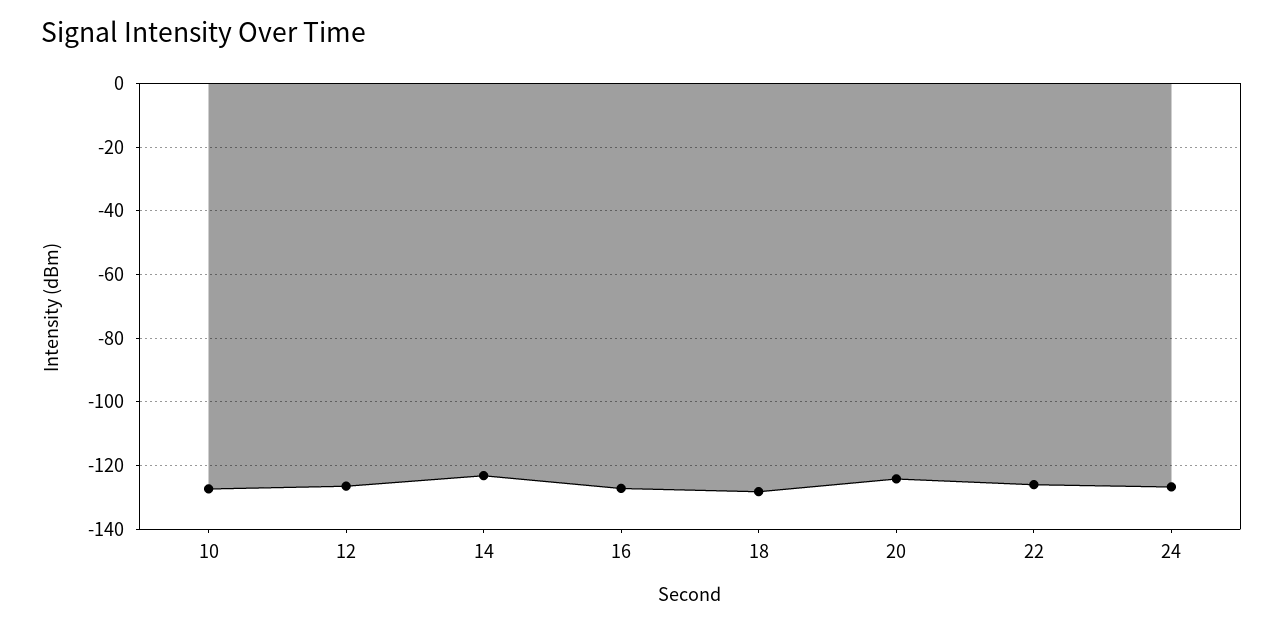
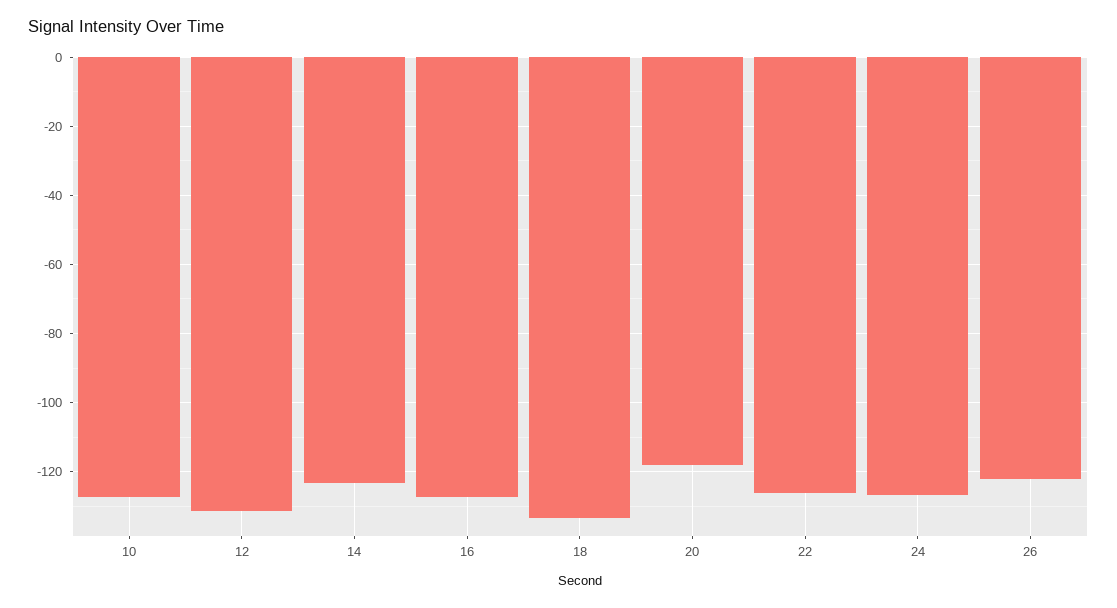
12: -126 -> -132
18: -128 -> -134
20: -124 -> -118
26: none -> -122

